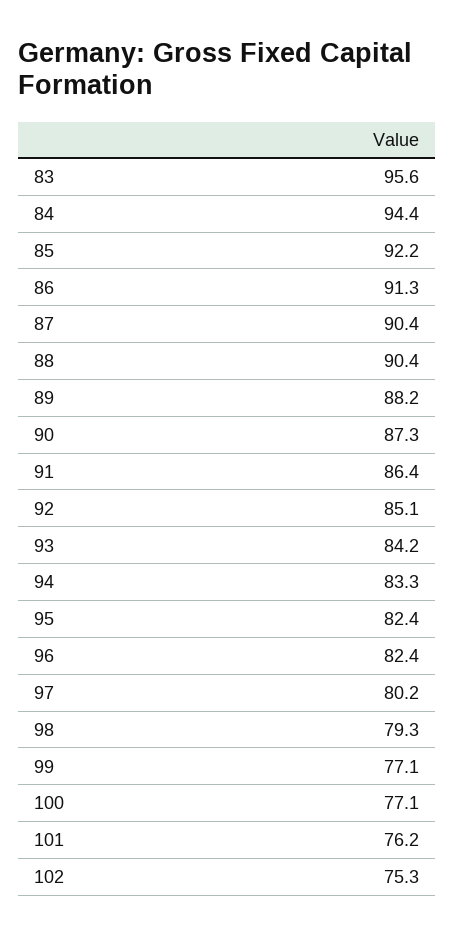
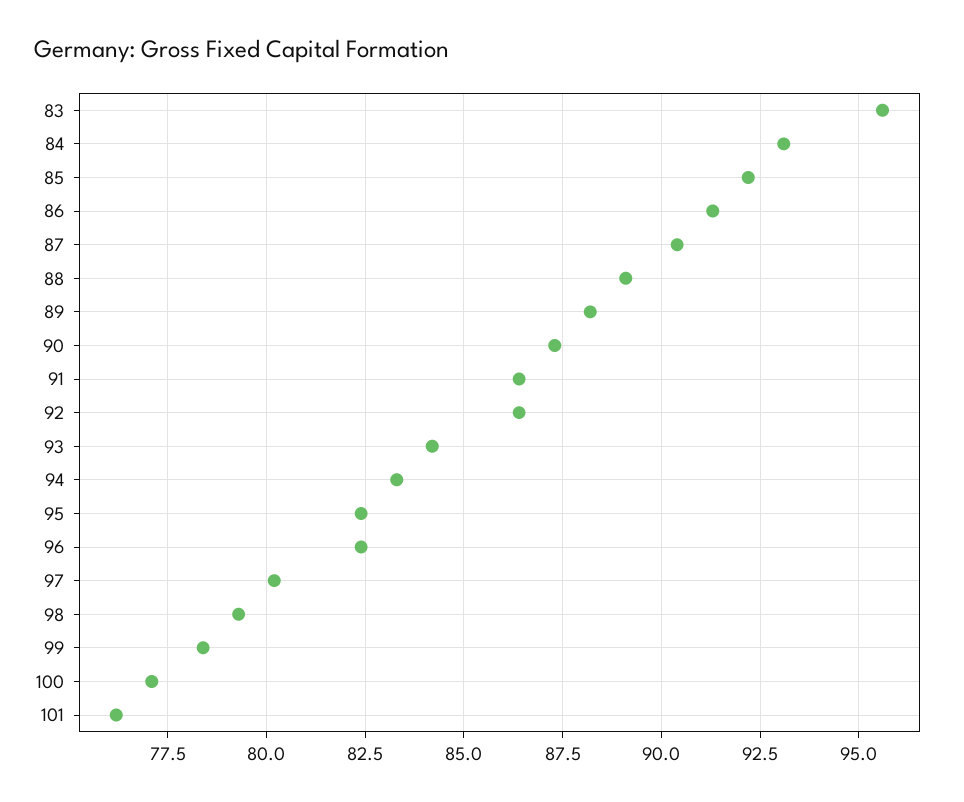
84: 94.4 -> 93
88: 90.4 -> 89
92: 85.1 -> 86.5
99: 77.1 -> 78.5
102: 75.3 -> none

